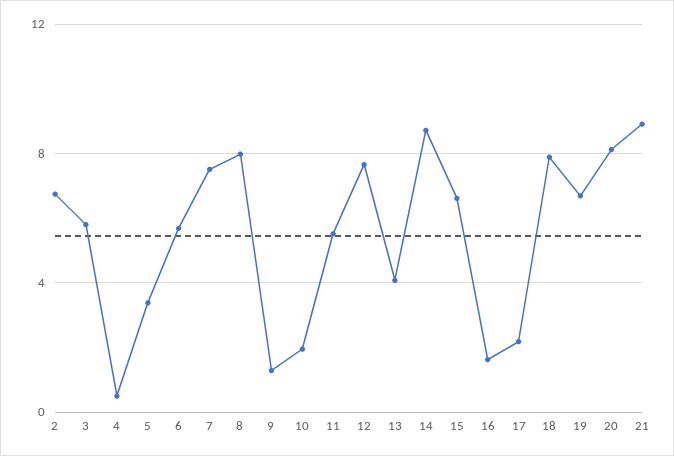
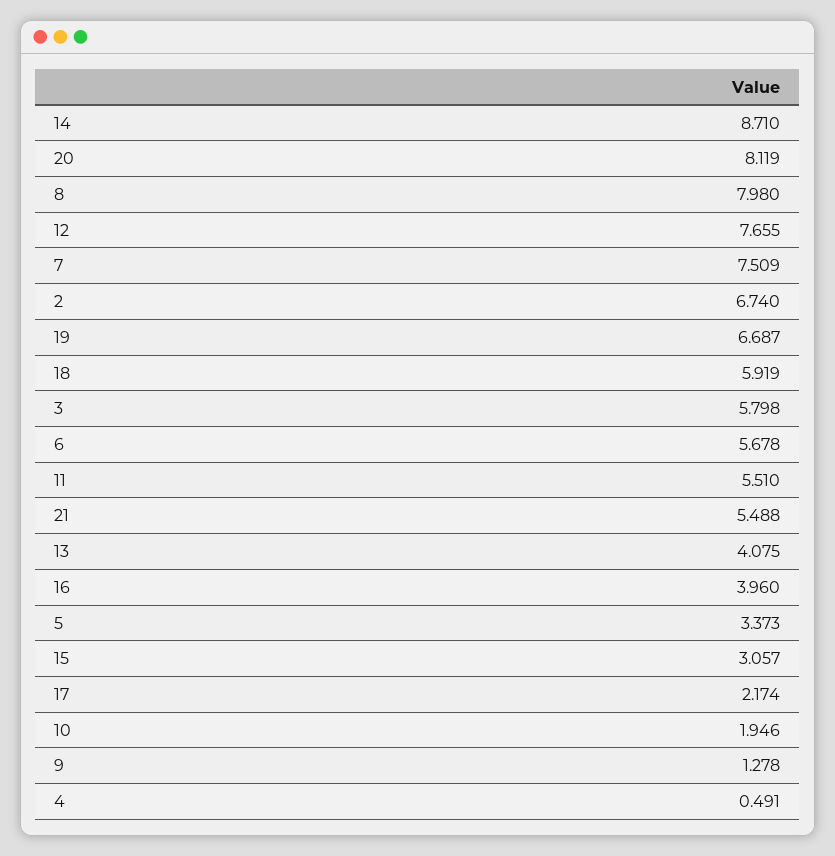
15: 6.5 -> 3.057
16: 1.5 -> 3.96
18: 8 -> 5.919
21: 9 -> 5.488

